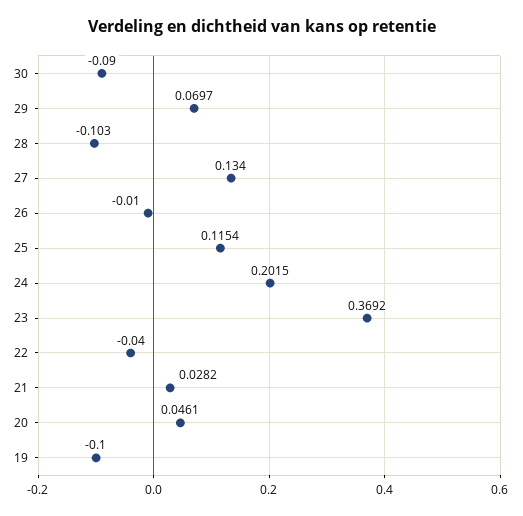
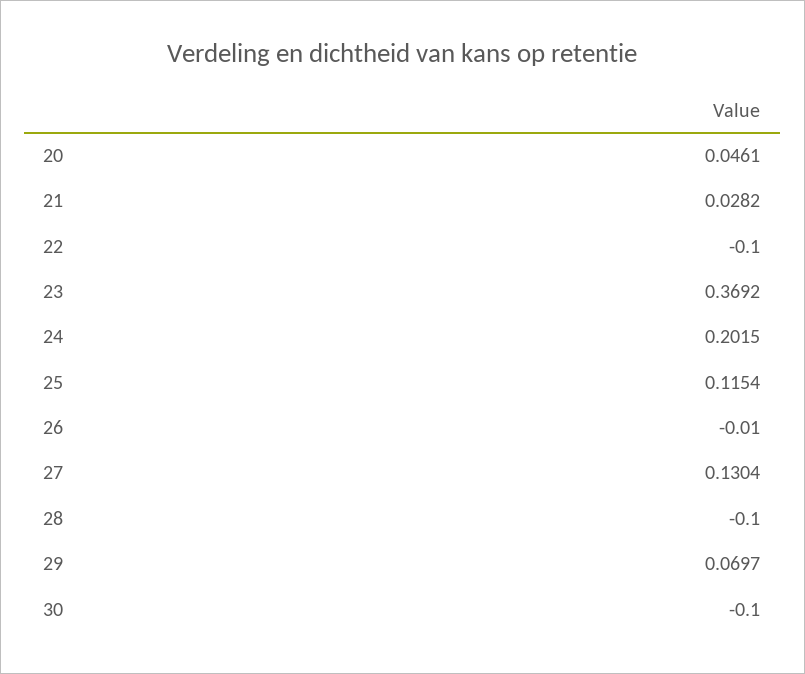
30: -0.09 -> -0.1
28: -0.103 -> -0.1
27: 0.134 -> 0.1304
22: -0.04 -> -0.1
19: -0.1 -> none

